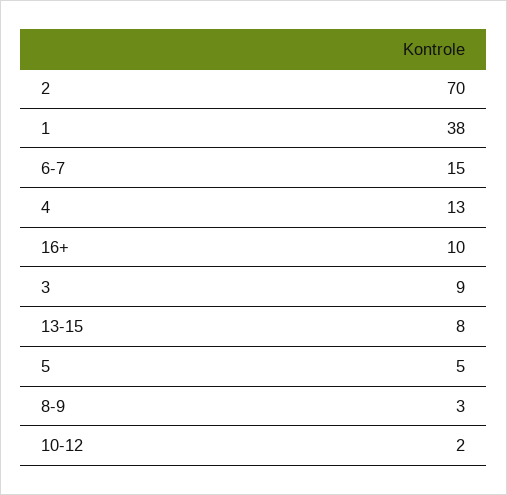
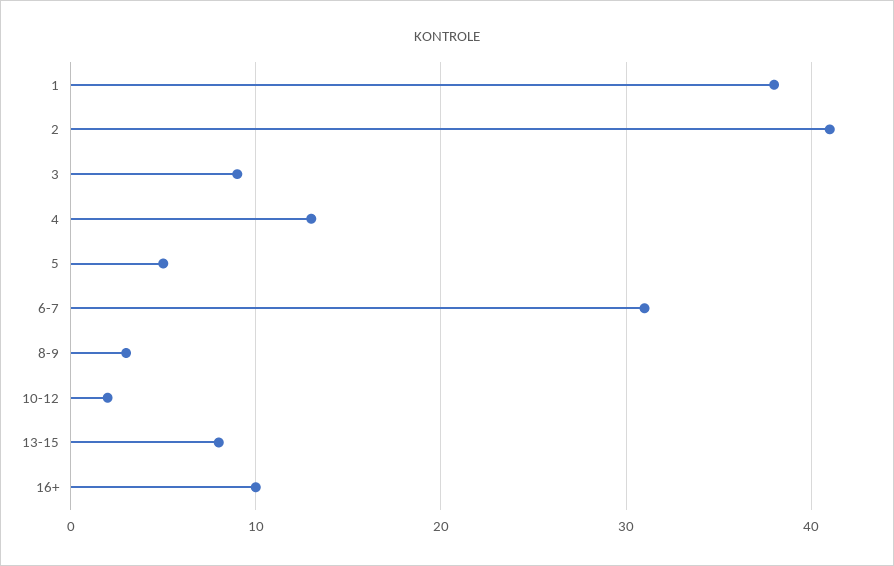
2: 70 -> 41
6-7: 15 -> 31

